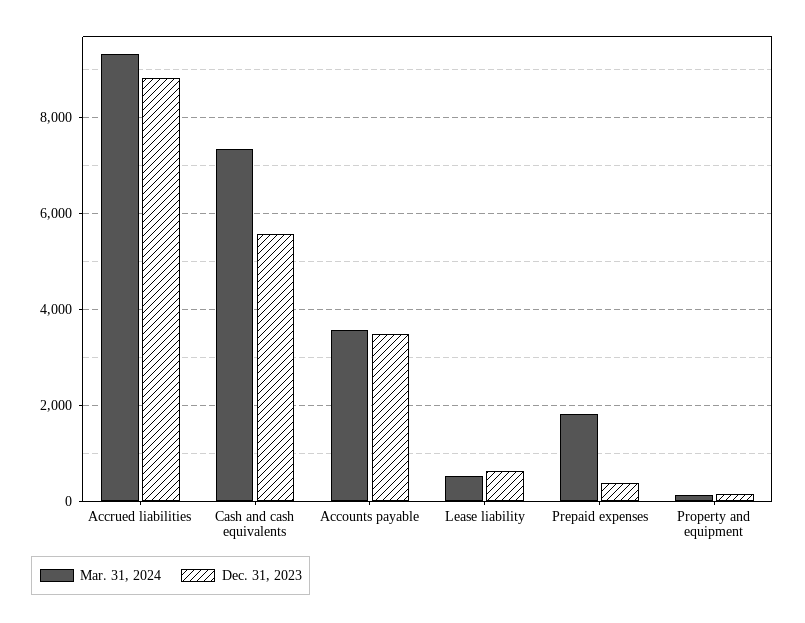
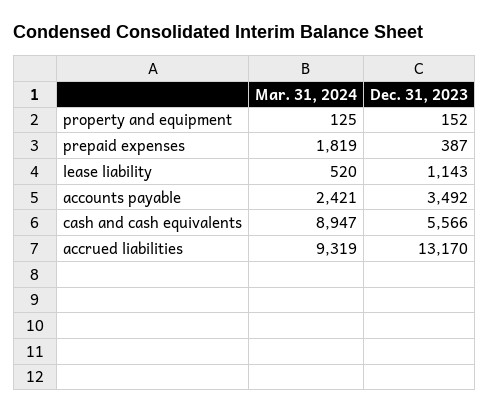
Dec. 31, 2023, Accrued liabilities: 8800 -> 13170
Mar. 31, 2024, Cash and cash equivalents: 7400 -> 8947
Mar. 31, 2024, Accounts payable: 3600 -> 2421
Dec. 31, 2023, Lease liability: 600 -> 1143

